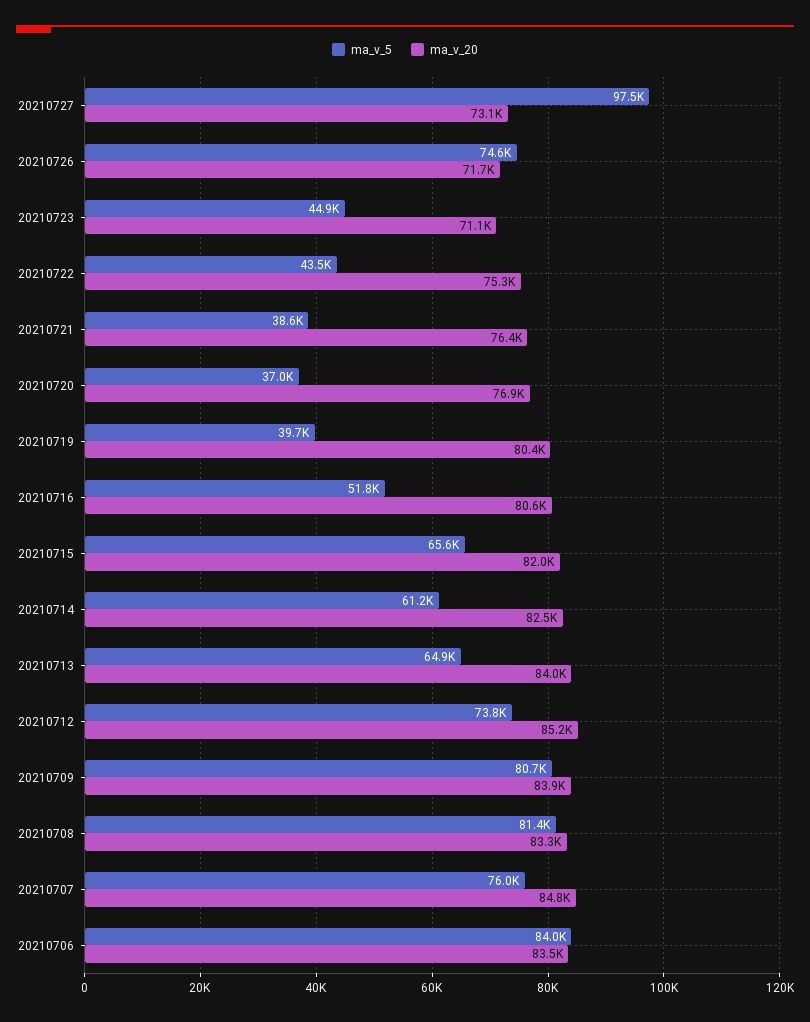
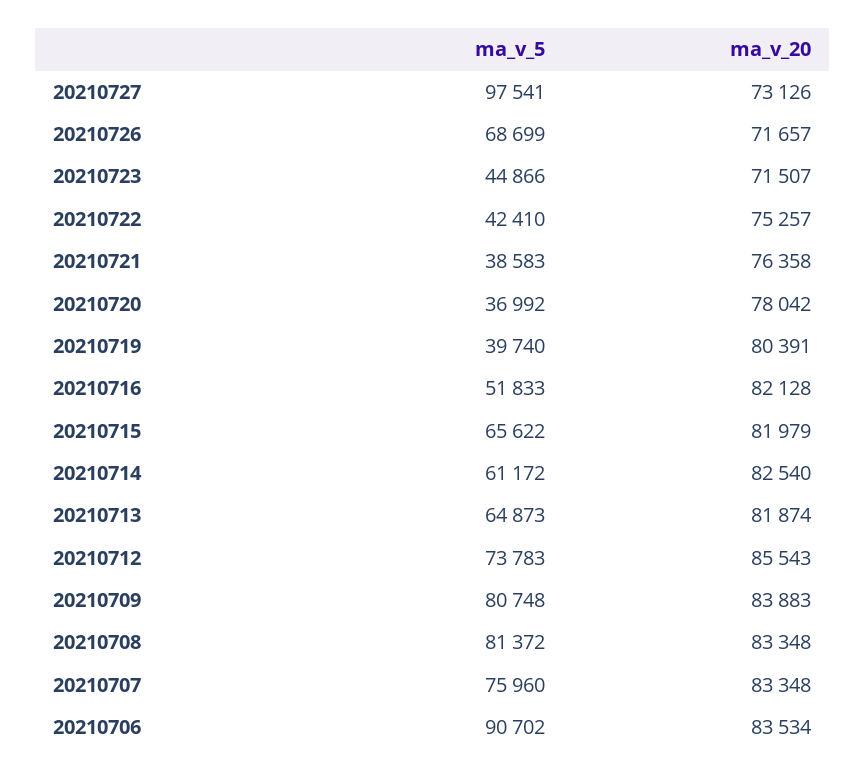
ma_v_5, 20210726: 74600 -> 68699
ma_v_20, 20210723: 71100 -> 71507
ma_v_5, 20210722: 43500 -> 42410
ma_v_20, 20210720: 76900 -> 78042
ma_v_20, 20210716: 80600 -> 82128
ma_v_20, 20210713: 84000 -> 81874
ma_v_20, 20210712: 85200 -> 85543
ma_v_20, 20210707: 84800 -> 83348
ma_v_5, 20210706: 84000 -> 90702

